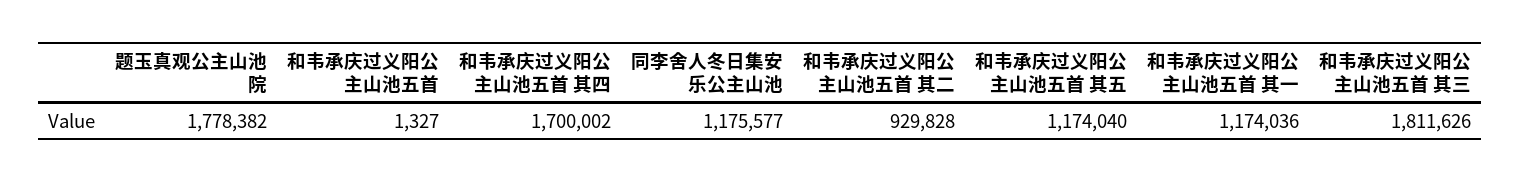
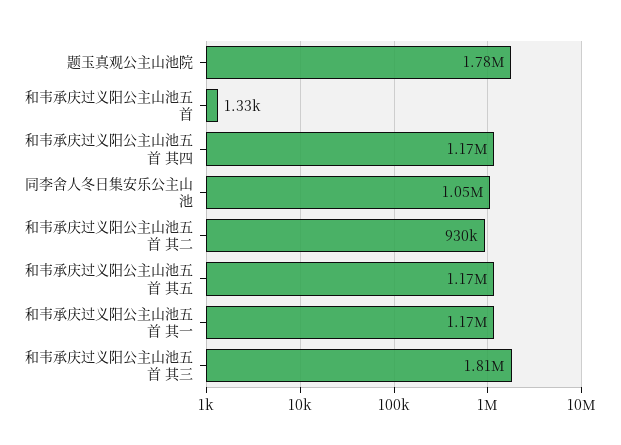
和韦承庆过义阳公主山池五首 其四: 1700002 -> 1170000
同李舍人冬日集安乐公主山池: 1175577 -> 1050000

